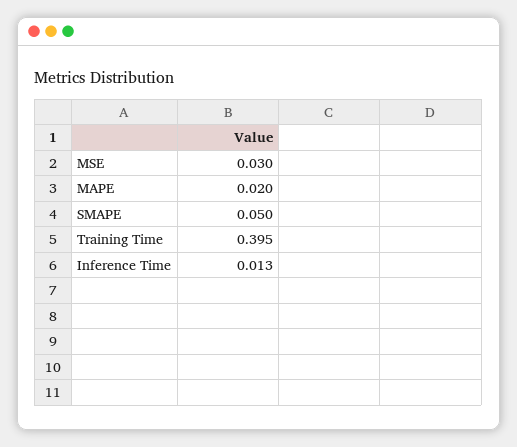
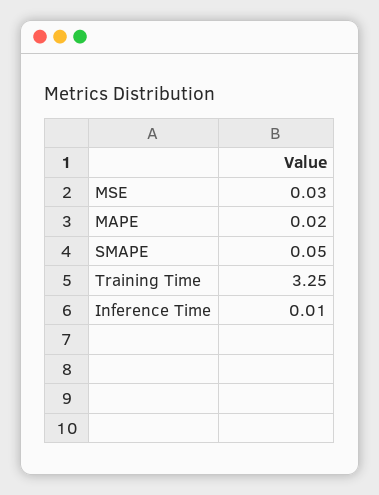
Training Time: 0.395 -> 3.25

